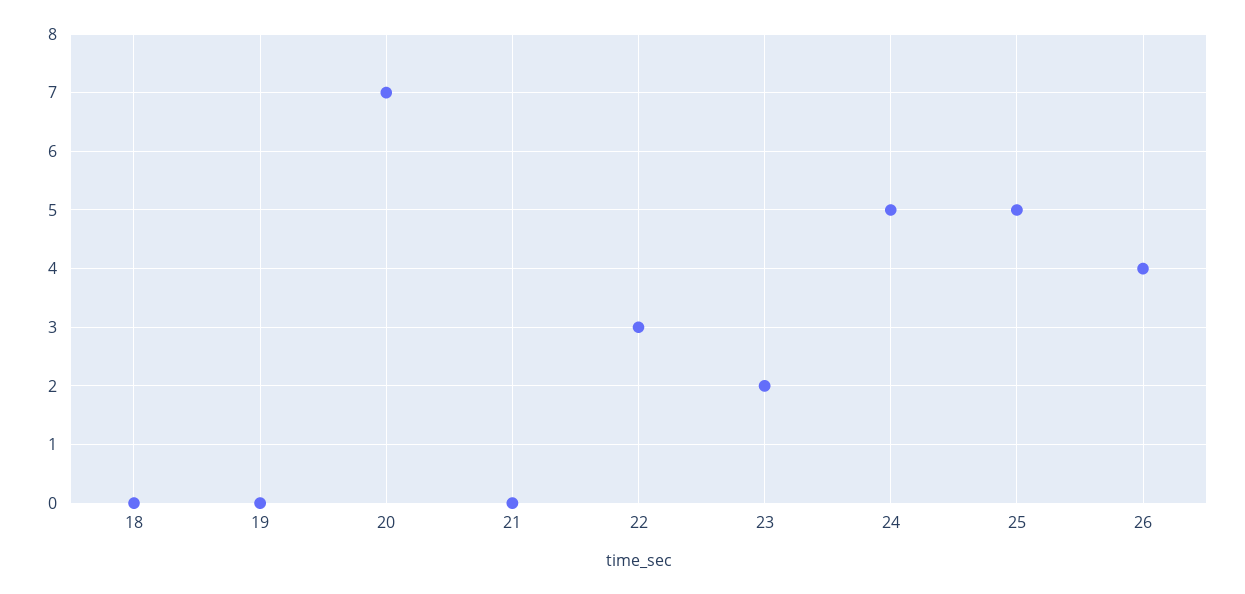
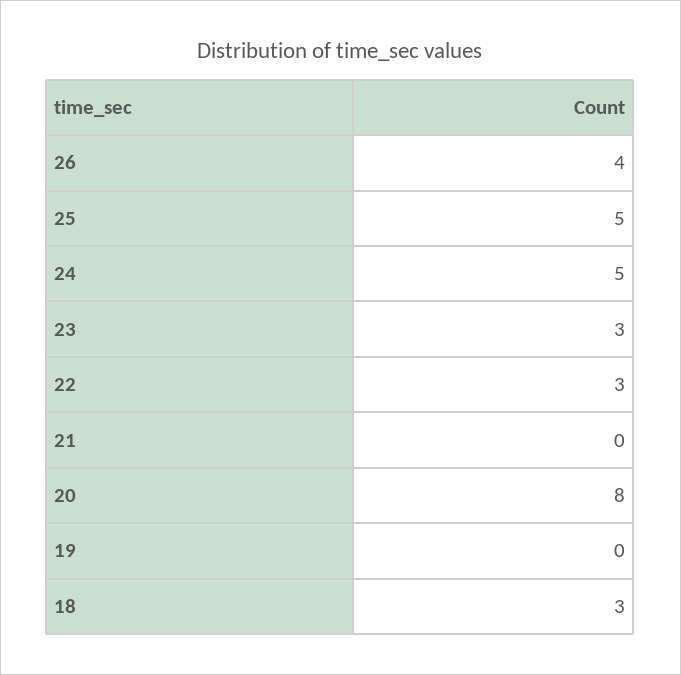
18: 0 -> 3
20: 7 -> 8
23: 2 -> 3

